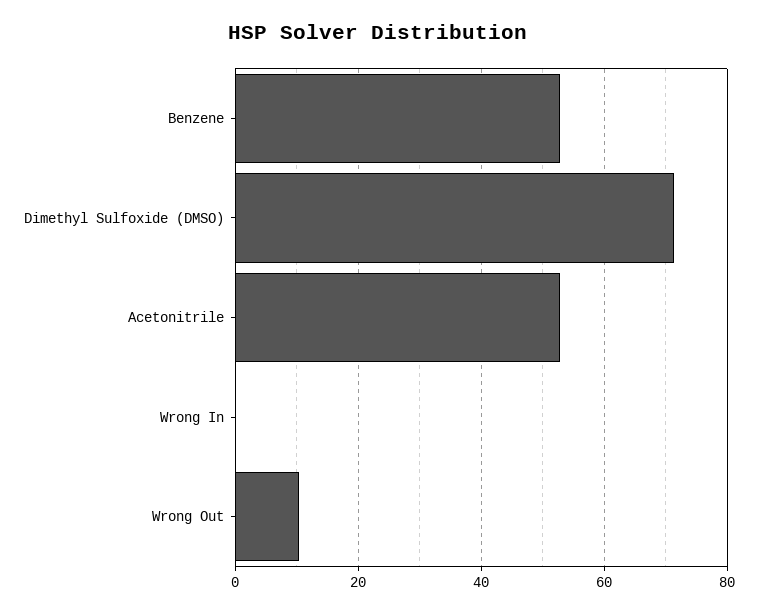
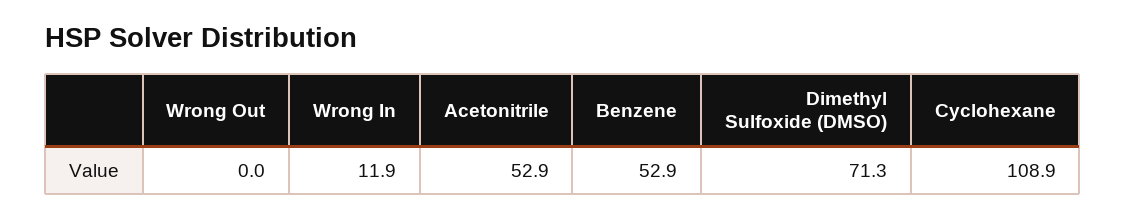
Wrong In: 0 -> 11.9
Wrong Out: 10 -> 0
Cyclohexane: none -> 108.9

